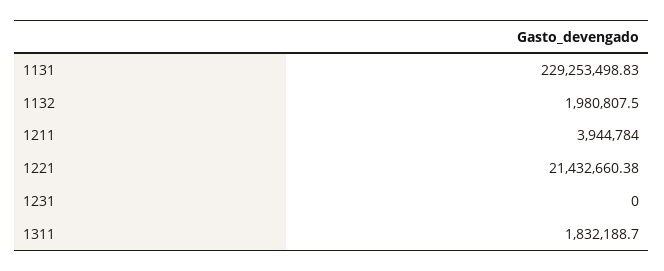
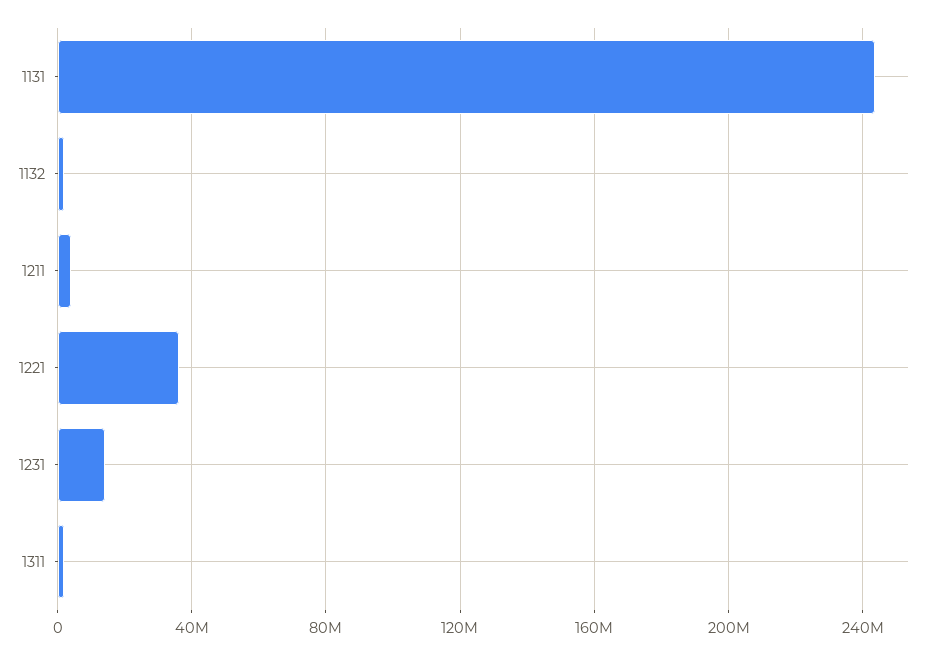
1131: 229253498.83 -> 245000000
1221: 21432660.38 -> 35000000
1231: 0 -> 15000000

